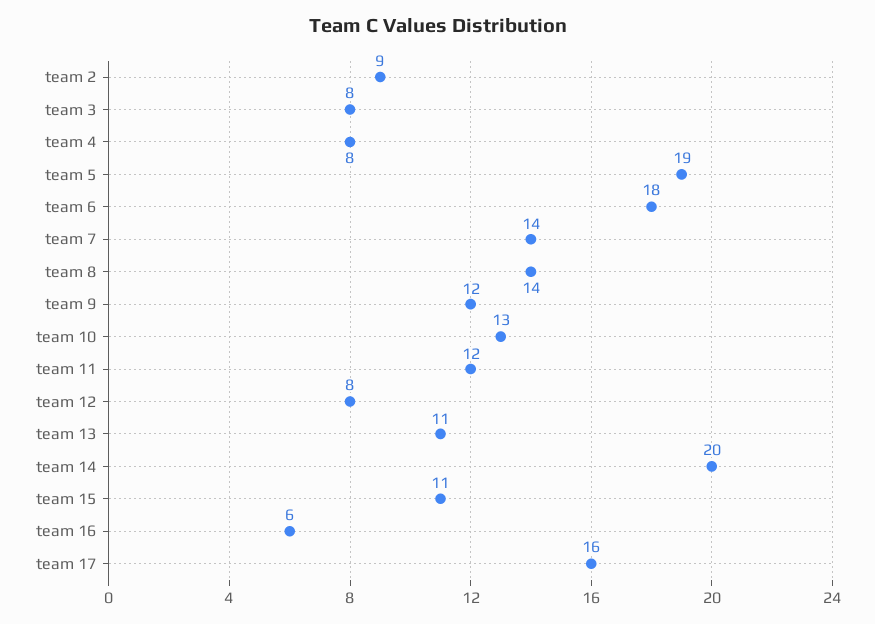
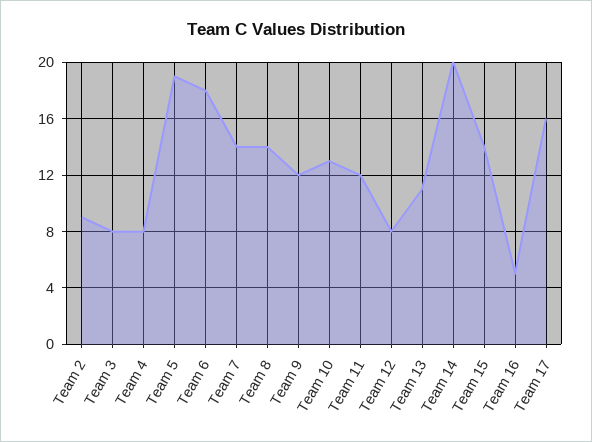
team 15: 11 -> 14
team 16: 6 -> 5

